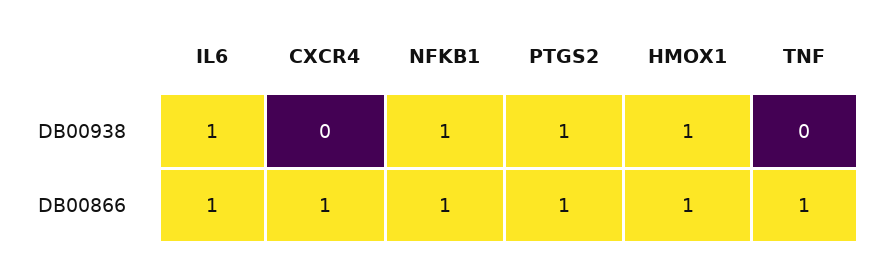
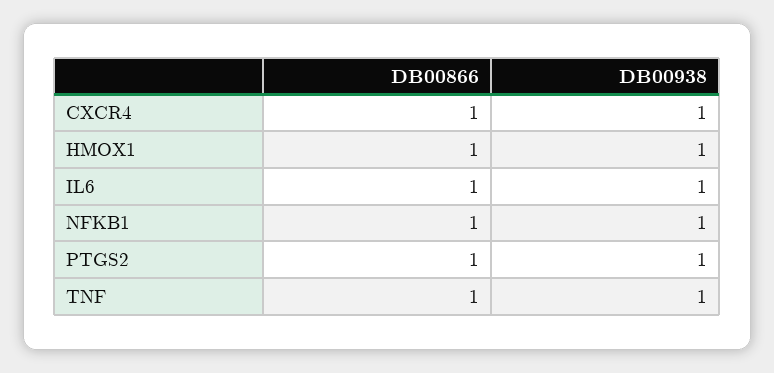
CXCR4, DB00938: 0 -> 1
TNF, DB00938: 0 -> 1

